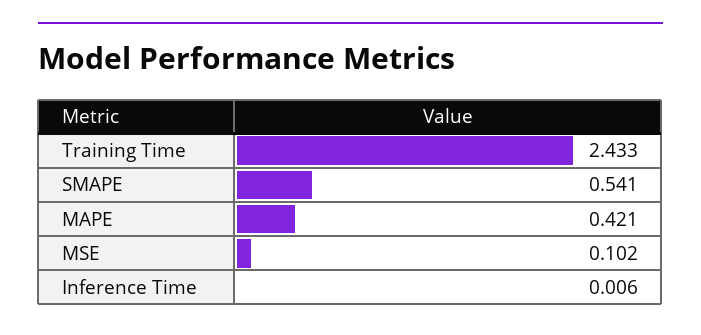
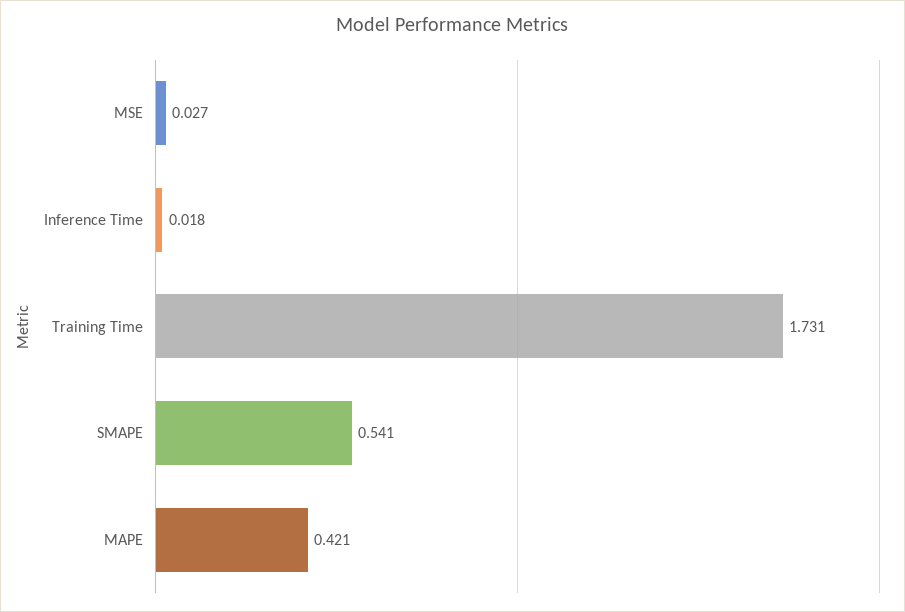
Training Time: 2.433 -> 1.731
MSE: 0.102 -> 0.027
Inference Time: 0.006 -> 0.018

